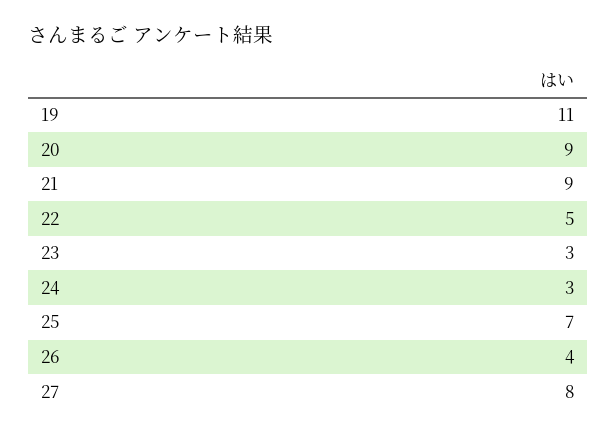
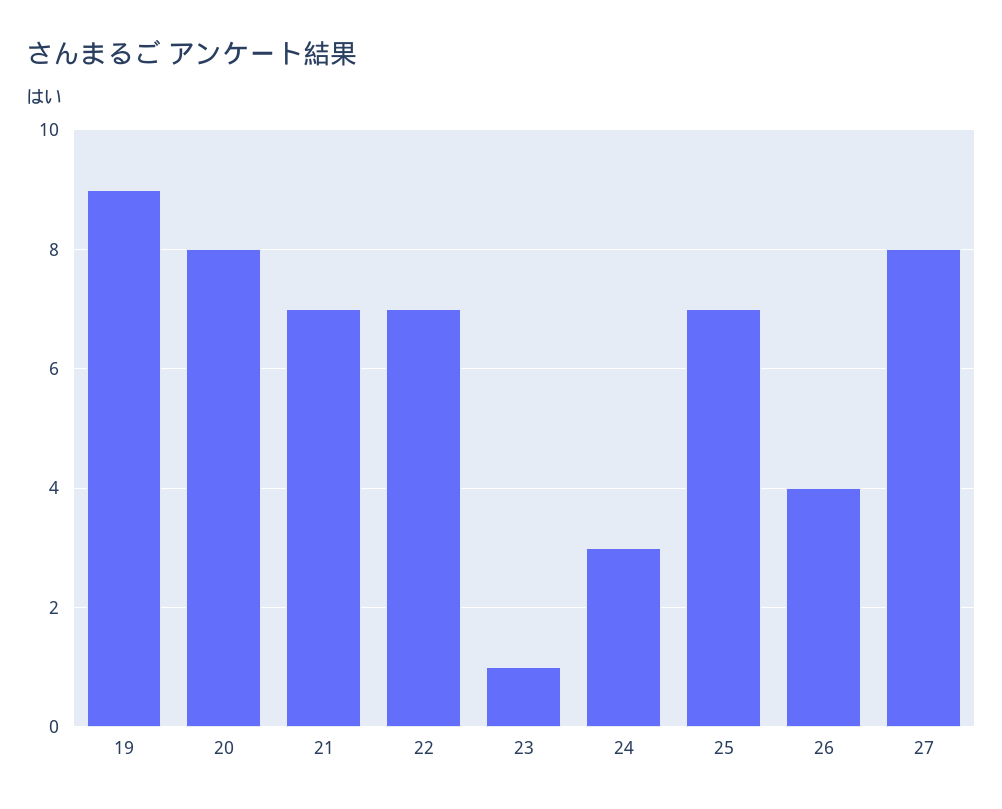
19: 11 -> 9
20: 9 -> 8
21: 9 -> 7
22: 5 -> 7
23: 3 -> 1

